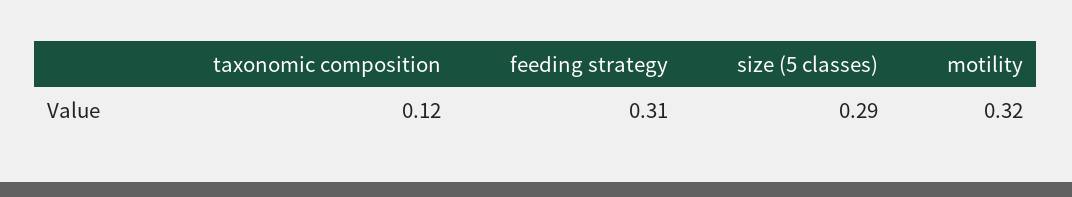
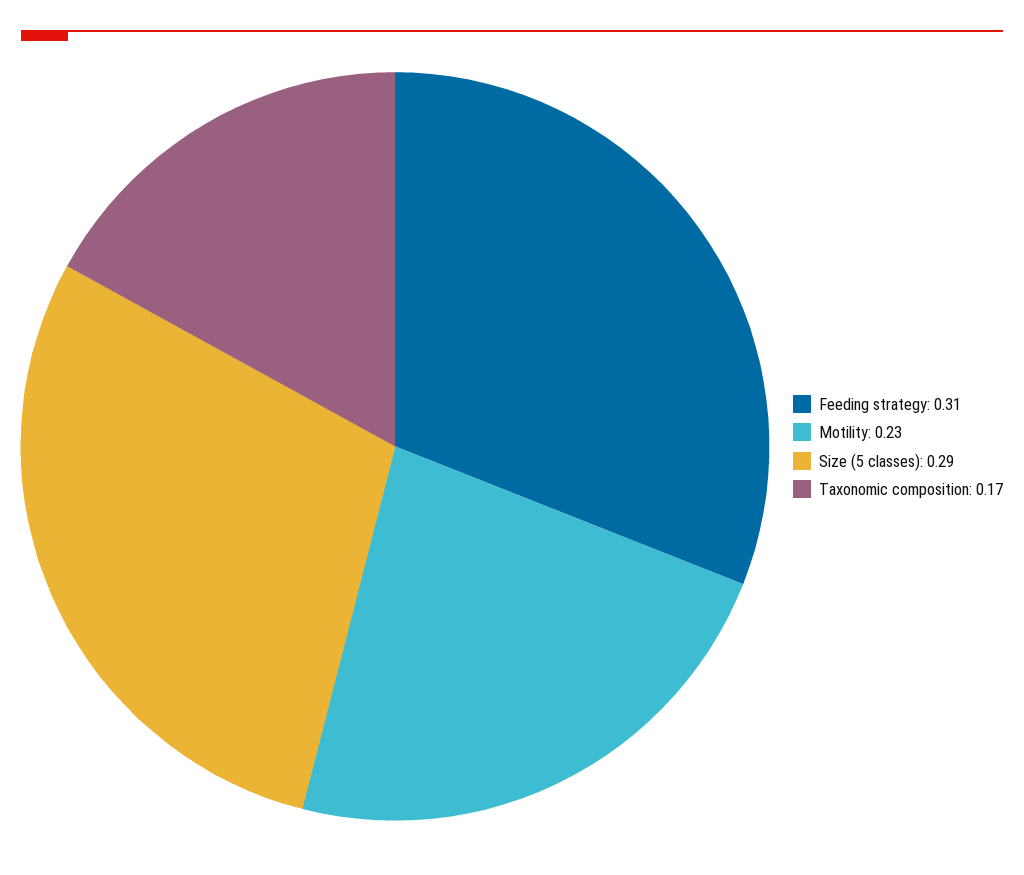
taxonomic composition: 0.12 -> 0.17
motility: 0.32 -> 0.23

